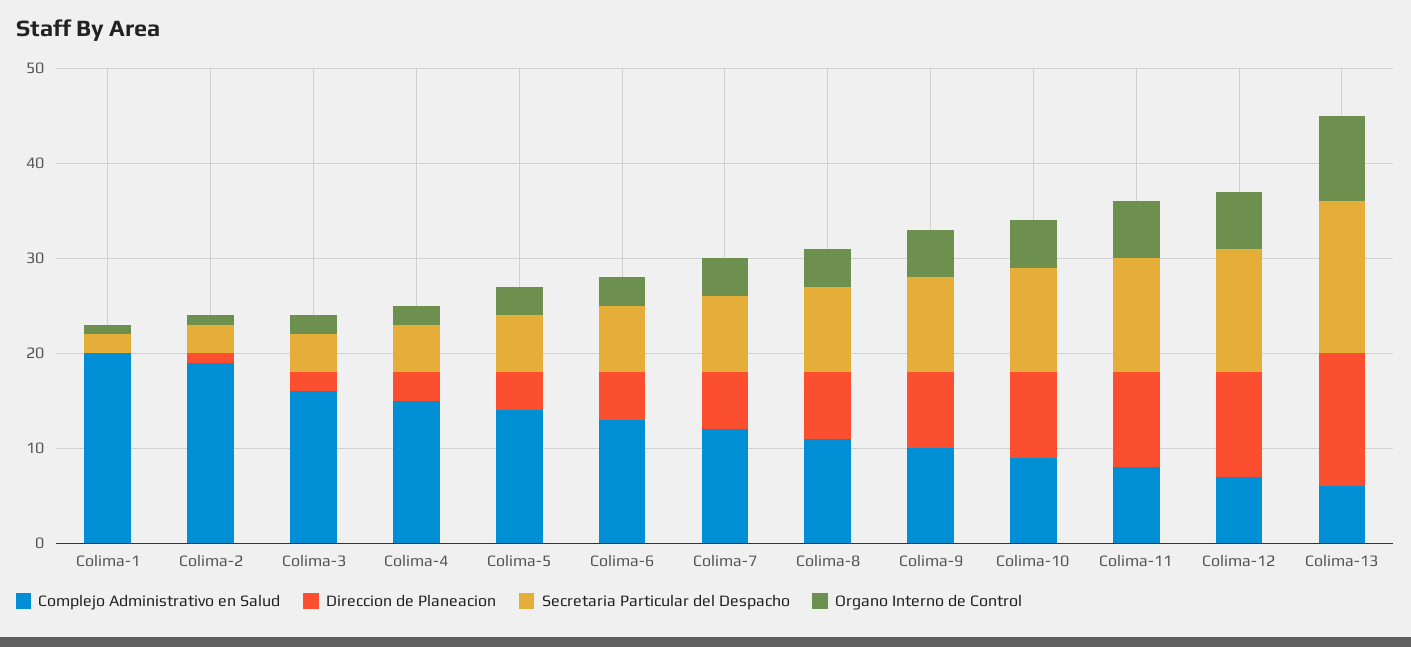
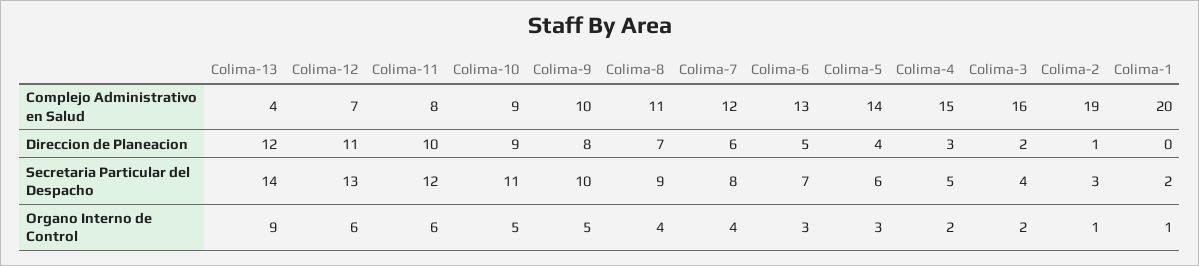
Complejo Administrativo en Salud, Colima-13: 6 -> 4
Direccion de Planeacion, Colima-13: 14 -> 12
Secretaria Particular del Despacho, Colima-13: 16 -> 14

